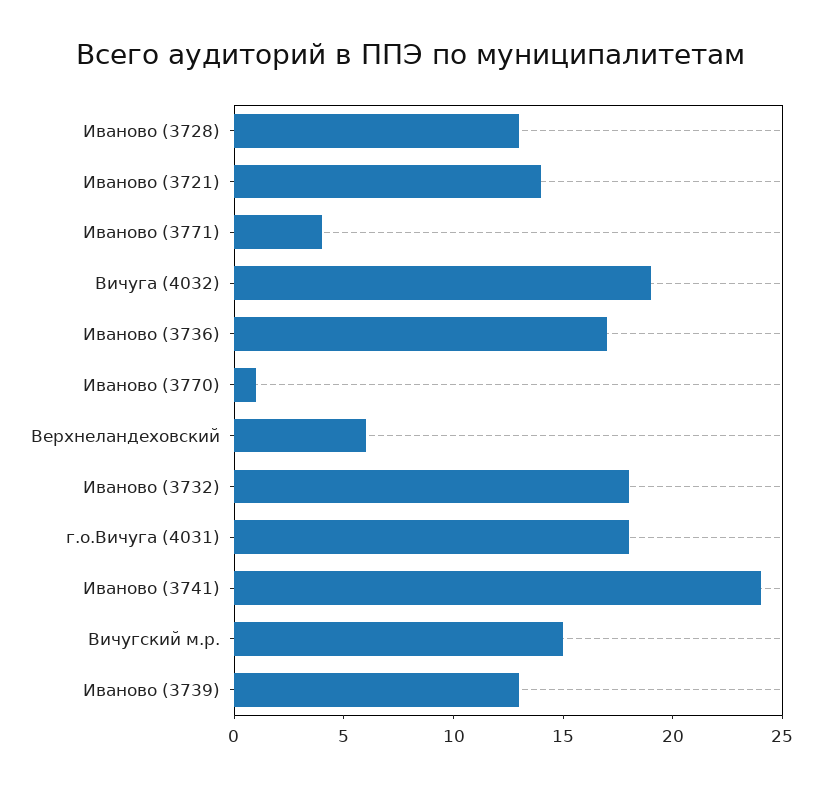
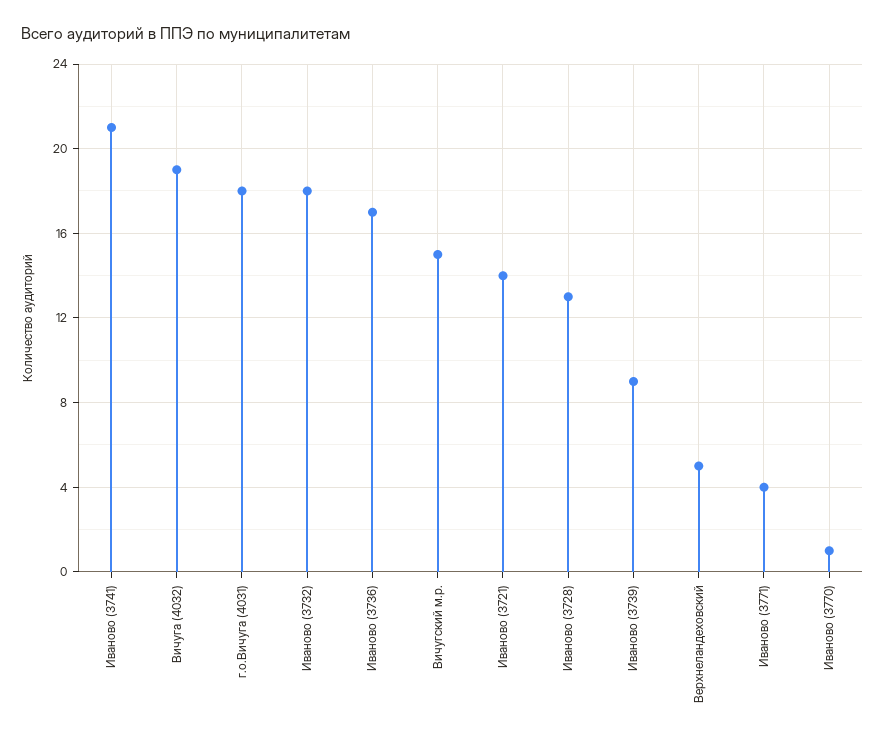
Верхнеландеховский: 6 -> 5
Иваново (3741): 24 -> 21
Иваново (3739): 13 -> 9

